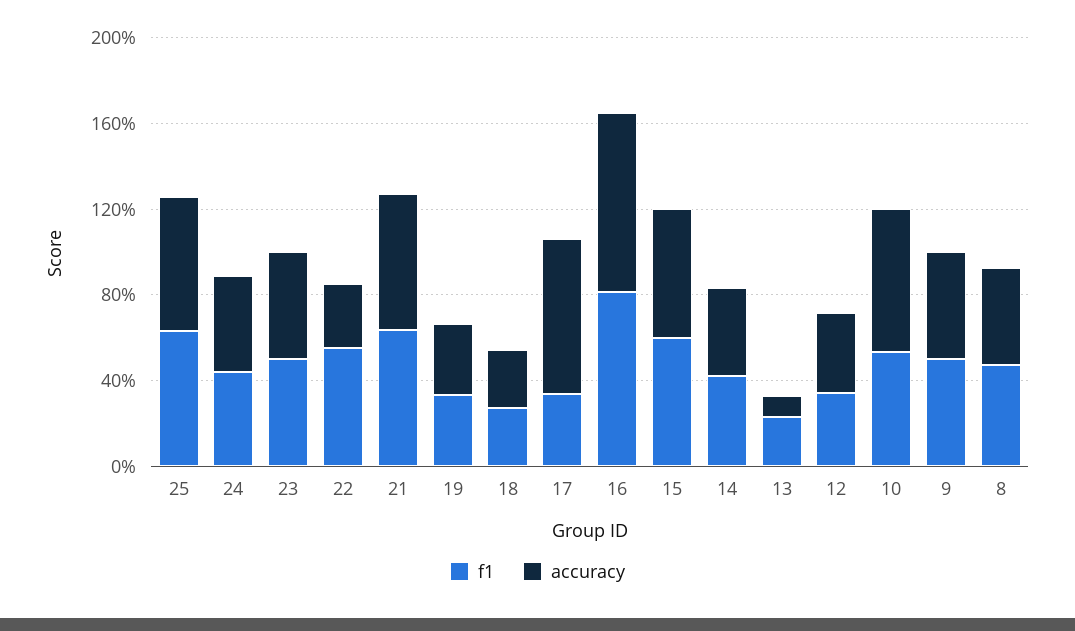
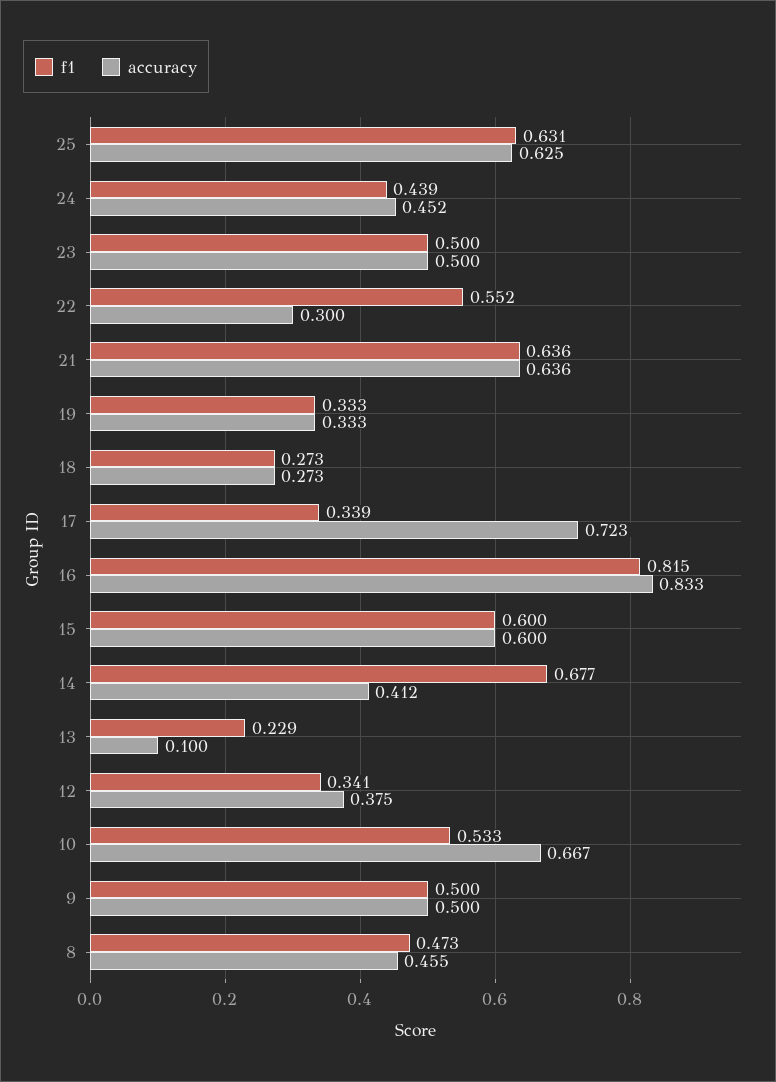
f1, 14: 0.4 -> 0.677

